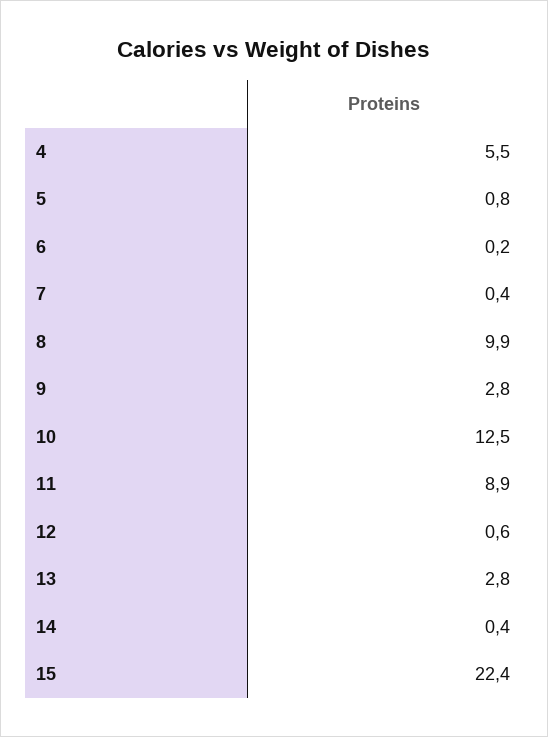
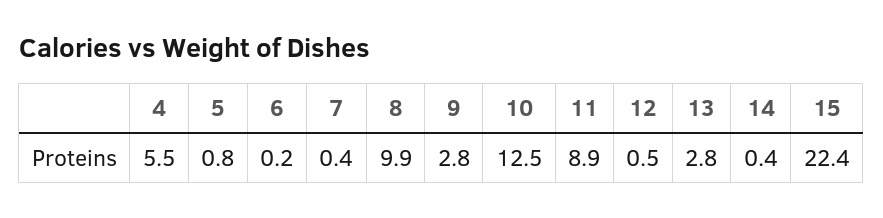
12: 0.6 -> 0.5

